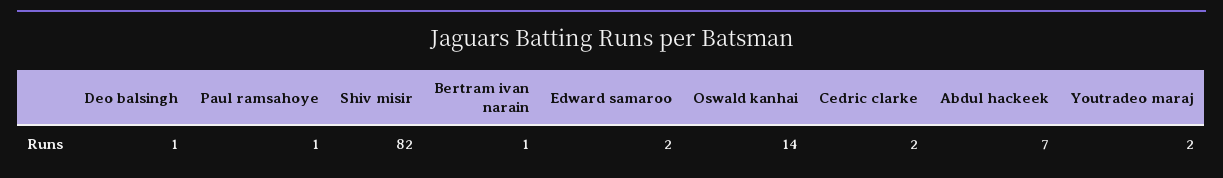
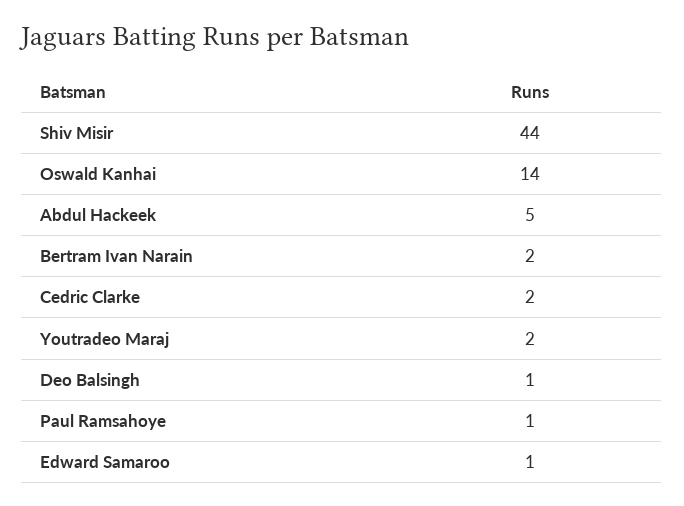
Shiv misir: 82 -> 44
Bertram ivan narain: 1 -> 2
Edward samaroo: 2 -> 1
Abdul hackeek: 7 -> 5

